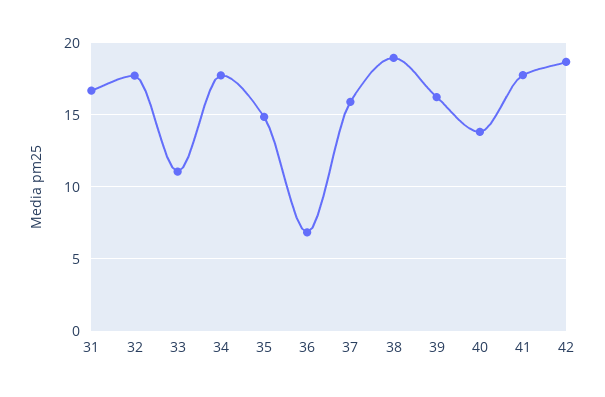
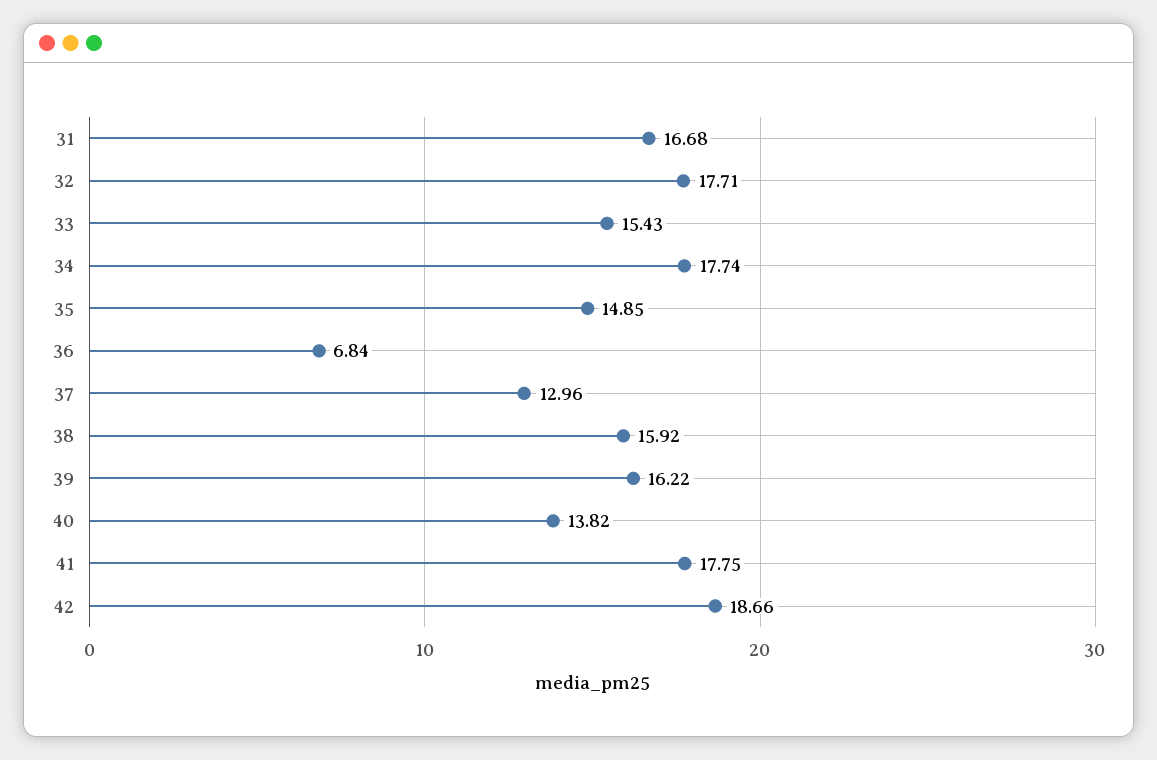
33: 11 -> 15.43
37: 16 -> 12.96
38: 19 -> 15.92

